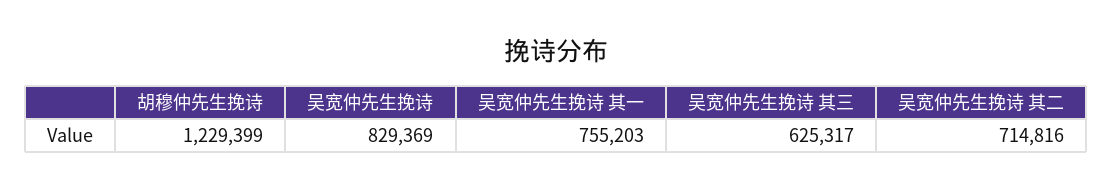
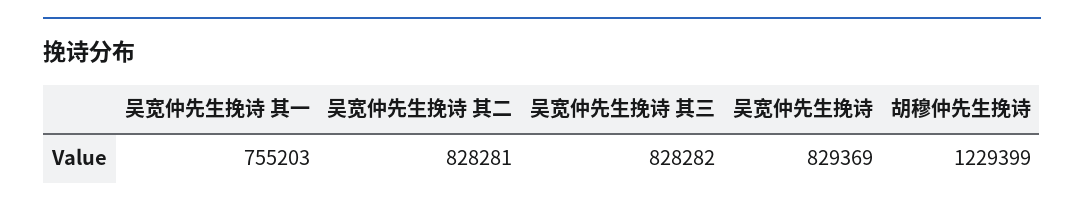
吴宽仲先生挽诗 其三: 625317 -> 828282
吴宽仲先生挽诗 其二: 714816 -> 828281

